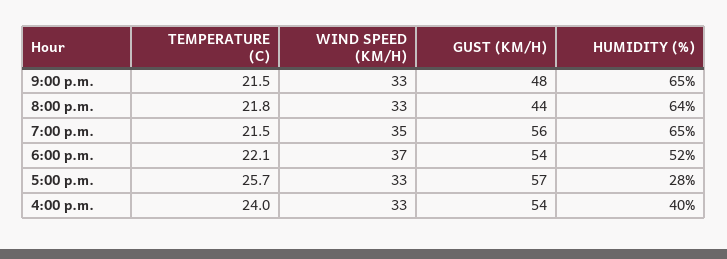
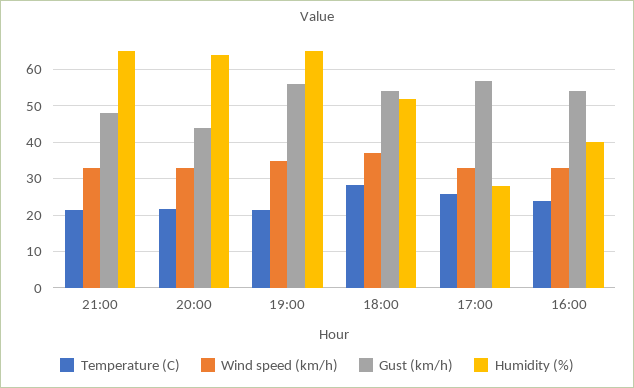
TEMPERATURE (C), 6:00 p.m.: 22.1 -> 28

